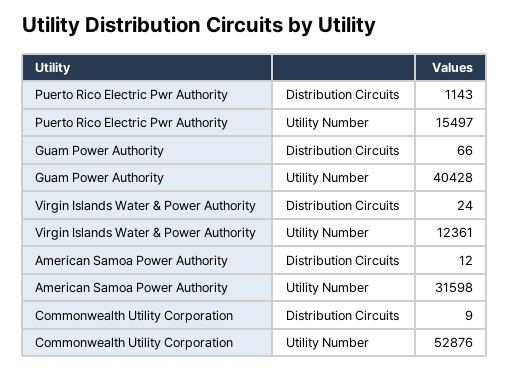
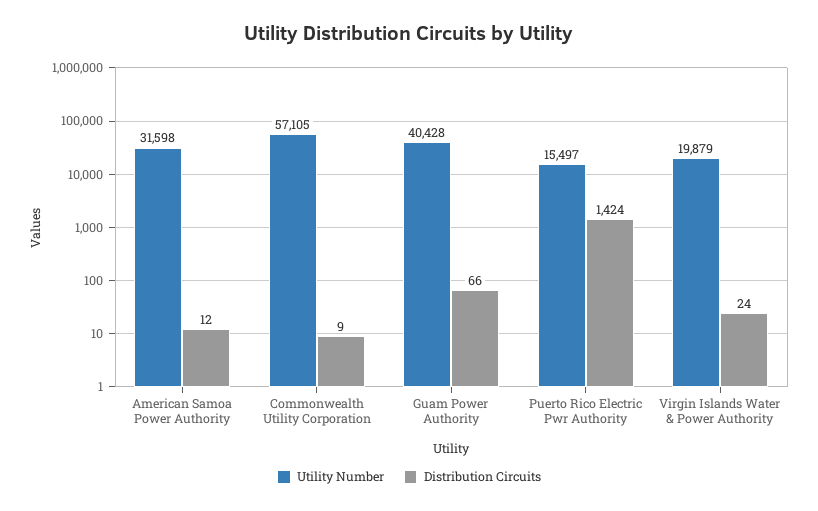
Distribution Circuits, Puerto Rico Electric Pwr Authority: 1143 -> 1424
Utility Number, Virgin Islands Water & Power Authority: 12361 -> 19879
Utility Number, Commonwealth Utility Corporation: 52876 -> 57105

